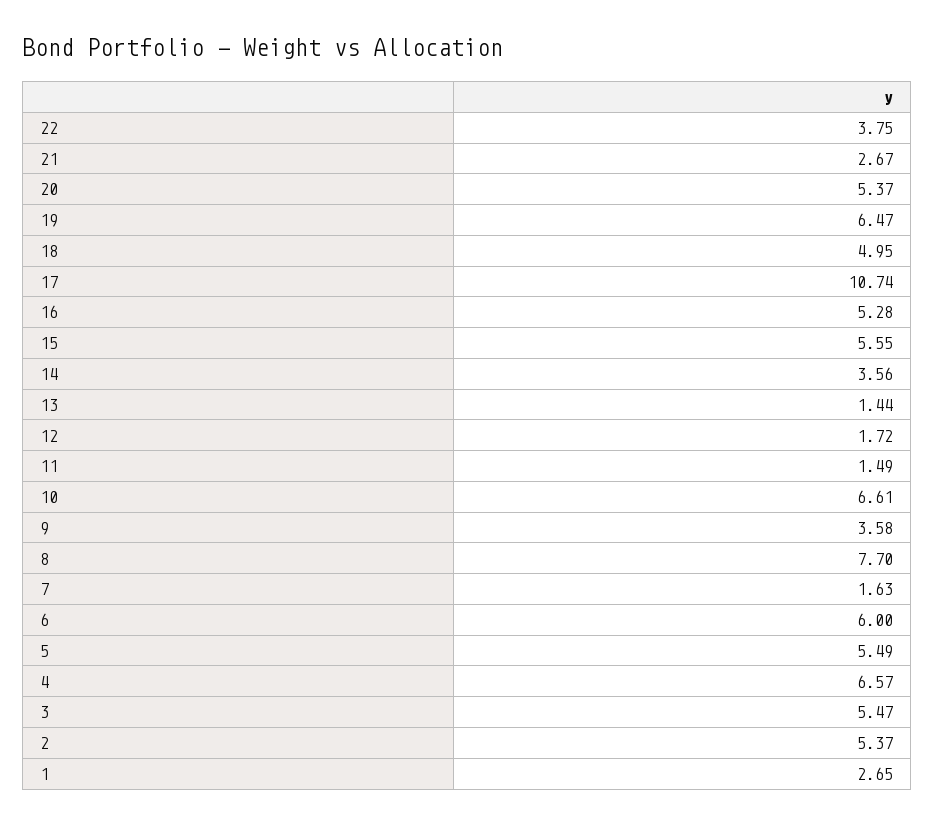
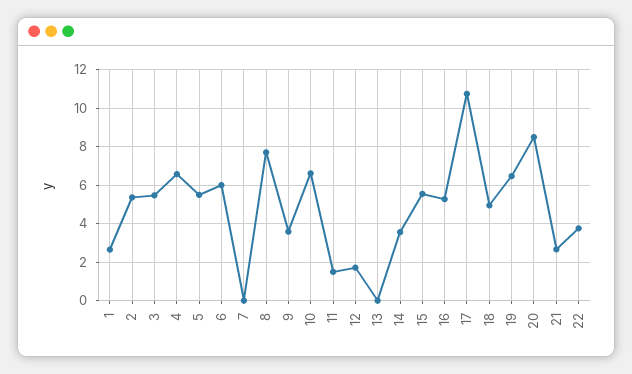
20: 5.37 -> 8.5
13: 1.44 -> 0
7: 1.63 -> 0

